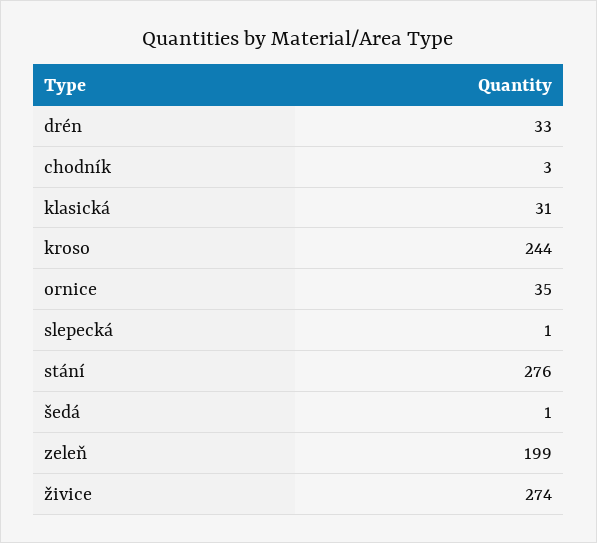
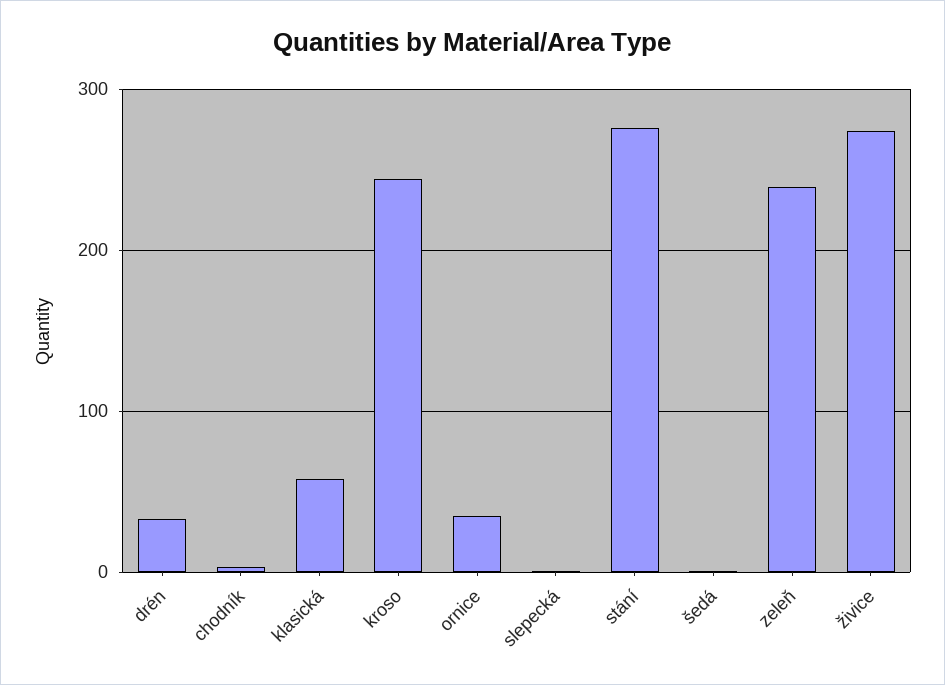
klasická: 31 -> 60
zeleň: 199 -> 240

